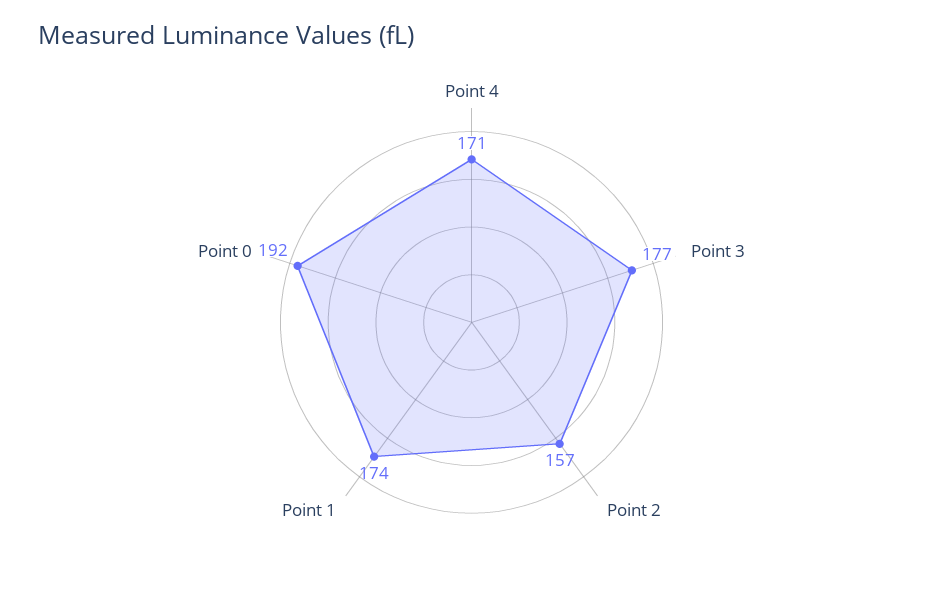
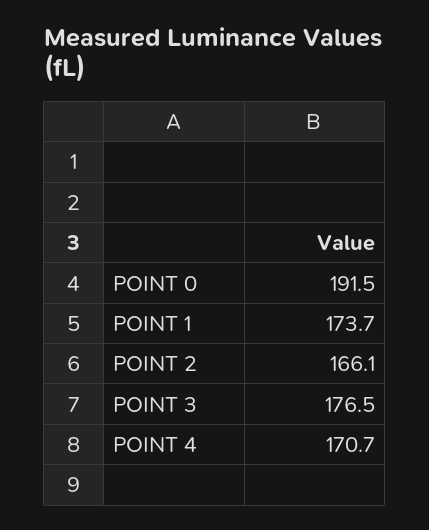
Point 2: 157 -> 166.1

